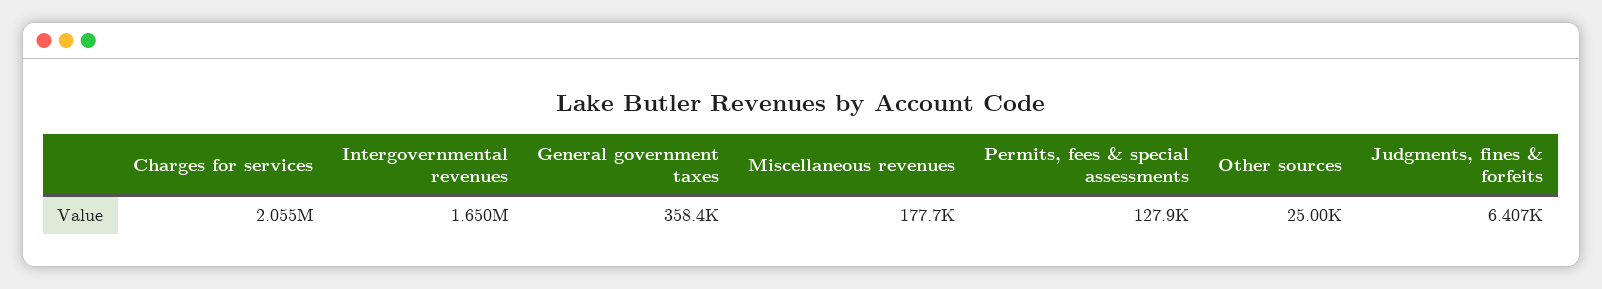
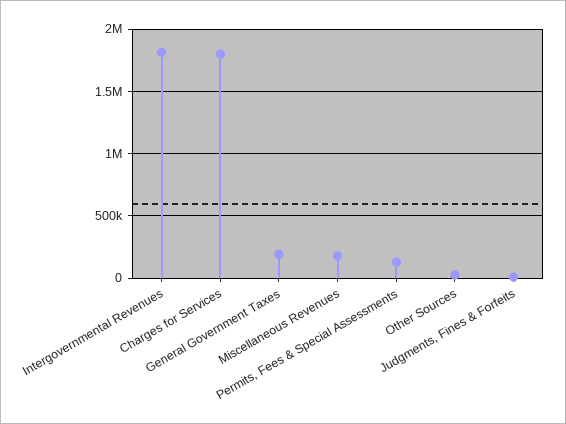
Charges for services: 2055000 -> 1800000
Intergovernmental revenues: 1650000 -> 1800000
General government taxes: 358400 -> 200000

